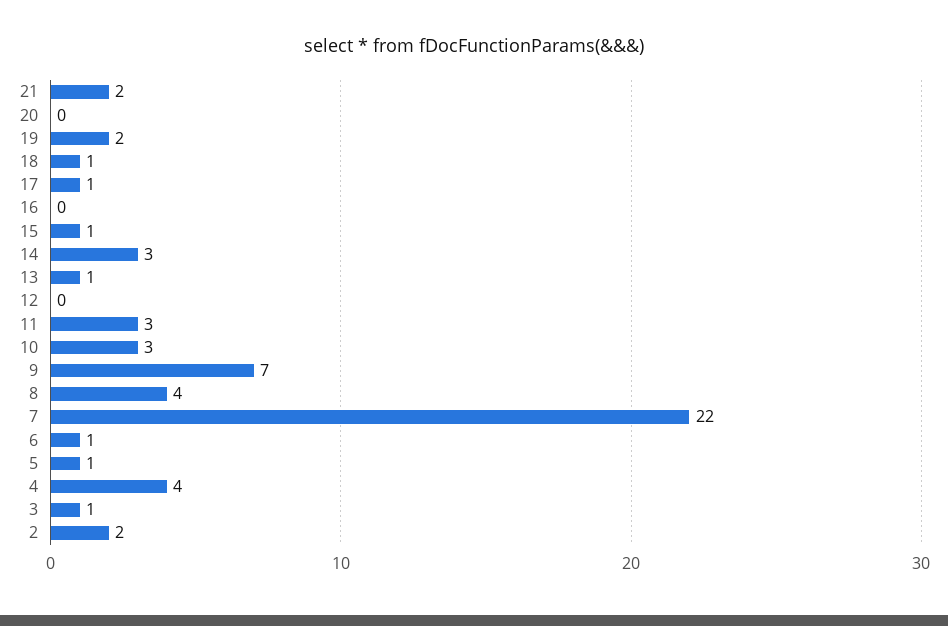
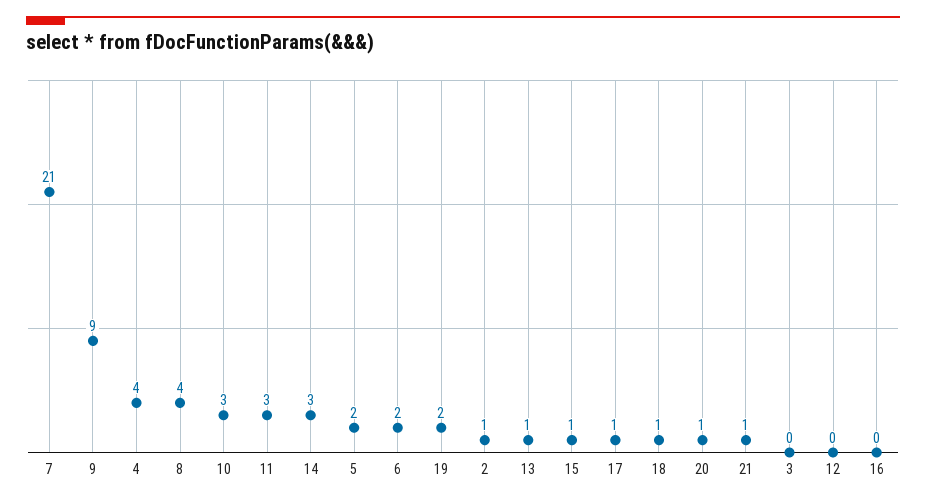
21: 2 -> 1
20: 0 -> 1
9: 7 -> 9
7: 22 -> 21
6: 1 -> 2
5: 1 -> 2
3: 1 -> 0
2: 2 -> 1

